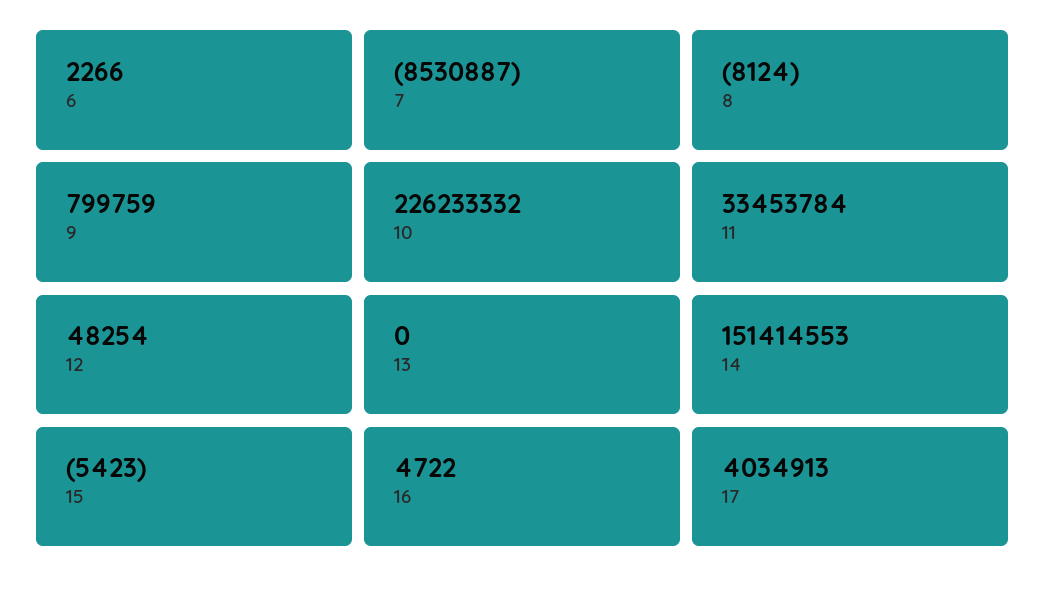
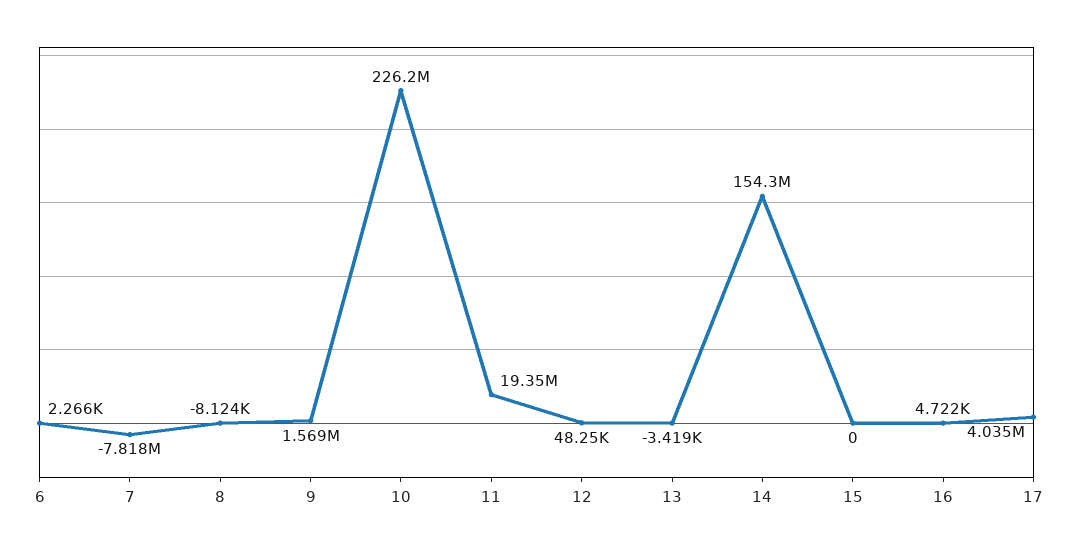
7: -8530887 -> -7818000
9: 799759 -> 1569000
11: 33453784 -> 19350000
13: 0 -> -3419
14: 151414553 -> 154300000
15: -5423 -> 0

